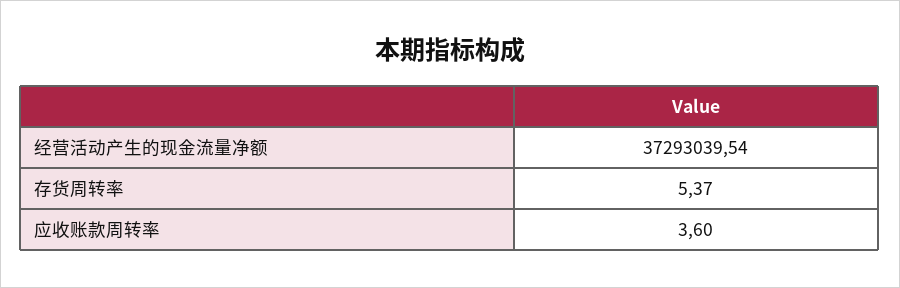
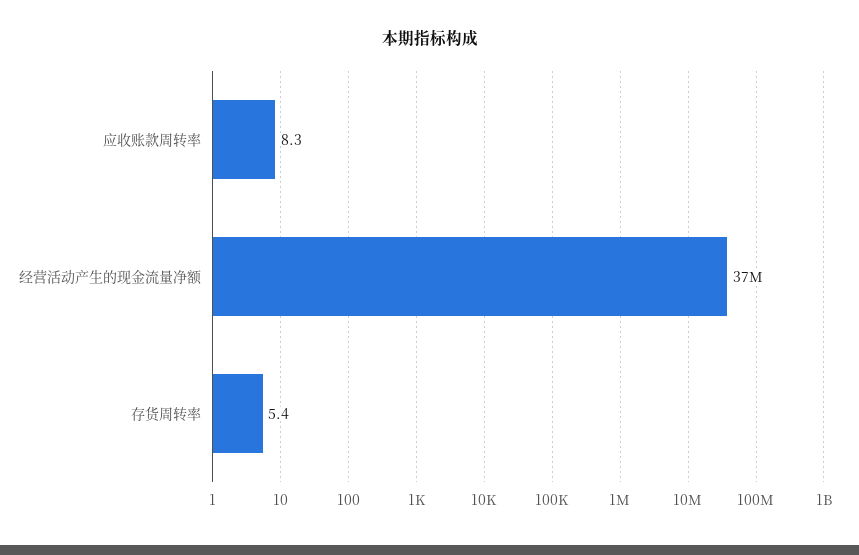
应收账款周转率: 3.6 -> 8.3

